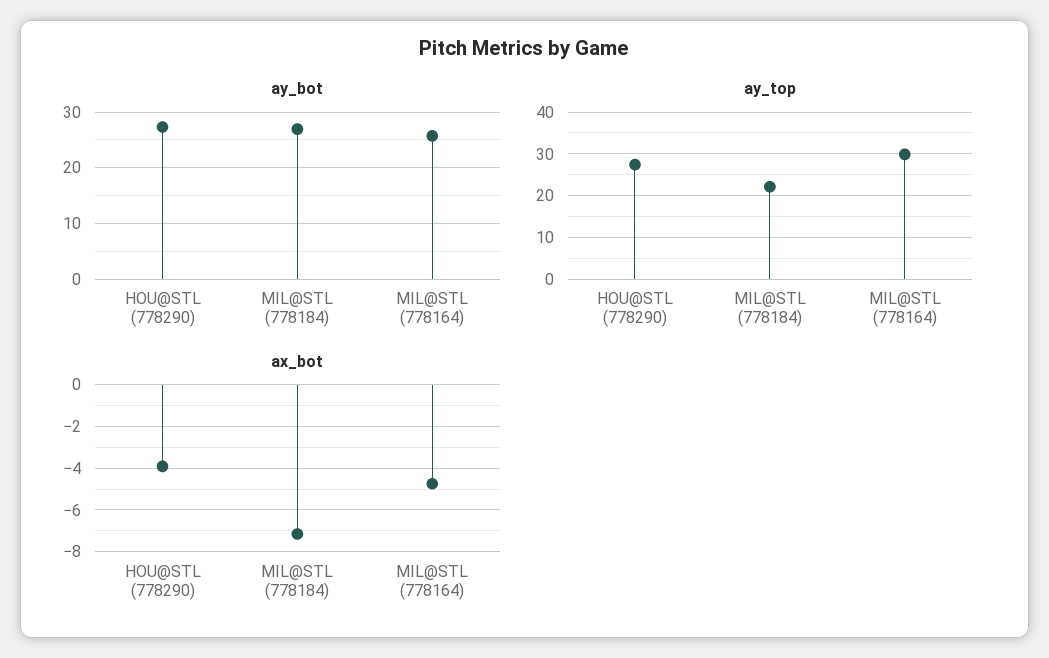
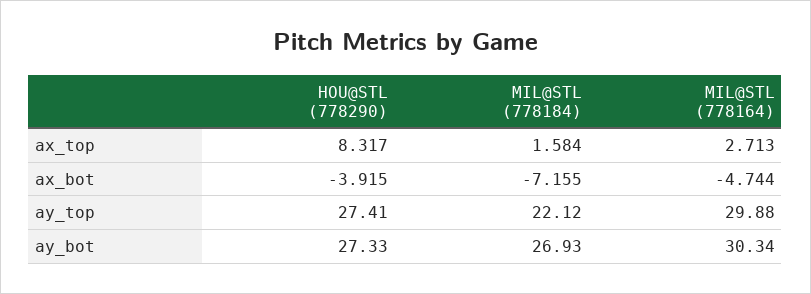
ay_bot, MIL@STL (778164): 26 -> 30.34
ax_top, HOU@STL (778290): none -> 8.317
ax_top, MIL@STL (778184): none -> 1.584
ax_top, MIL@STL (778164): none -> 2.713

